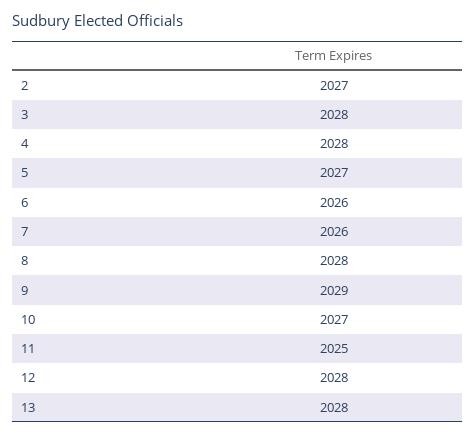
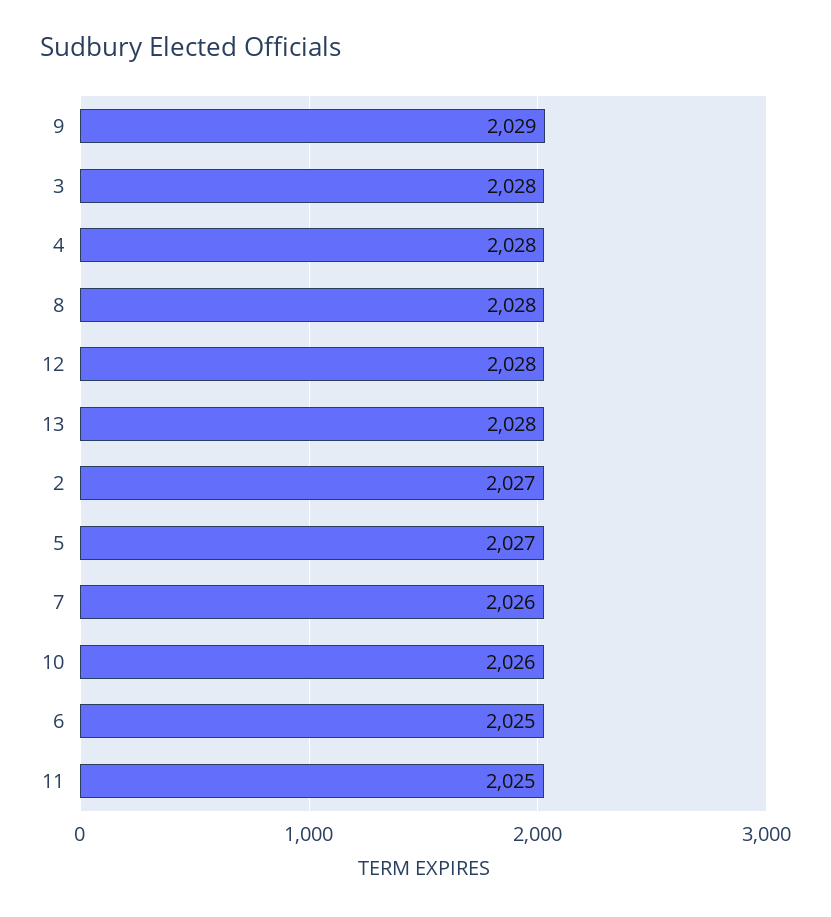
6: 2026 -> 2025
10: 2027 -> 2026

